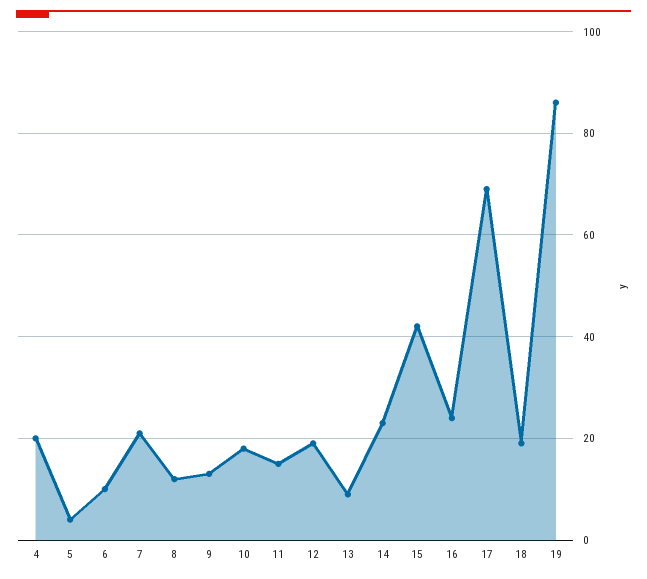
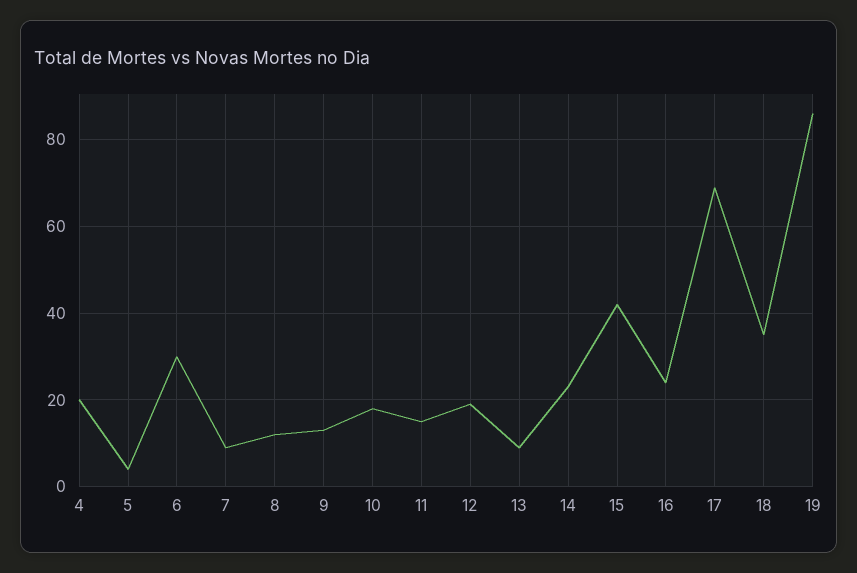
6: 10 -> 30
7: 20 -> 10
18: 20 -> 35

